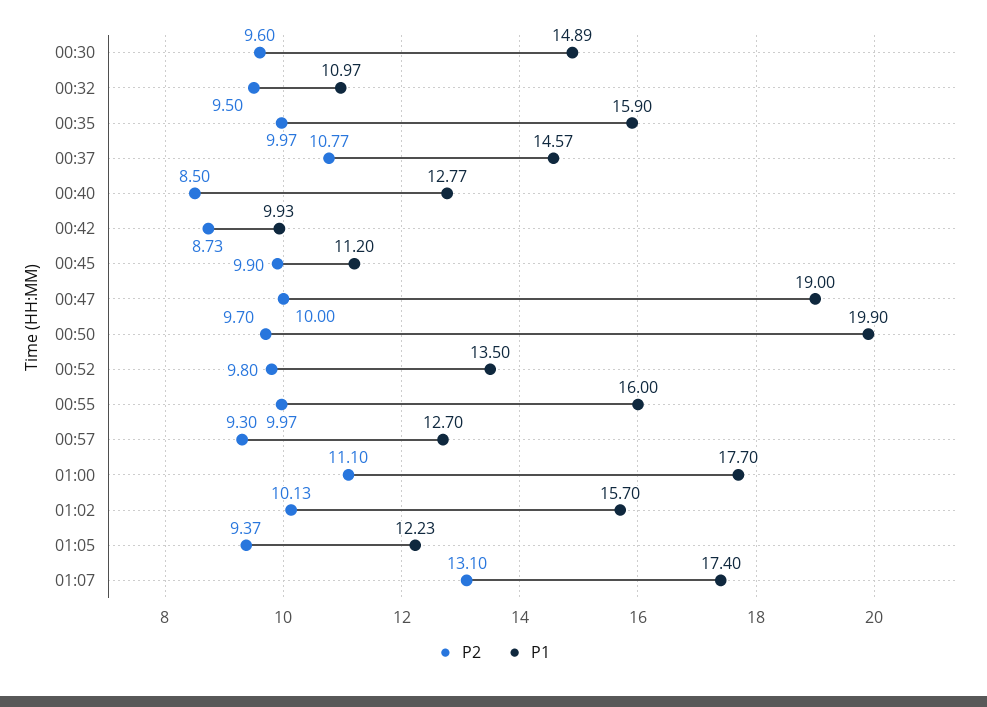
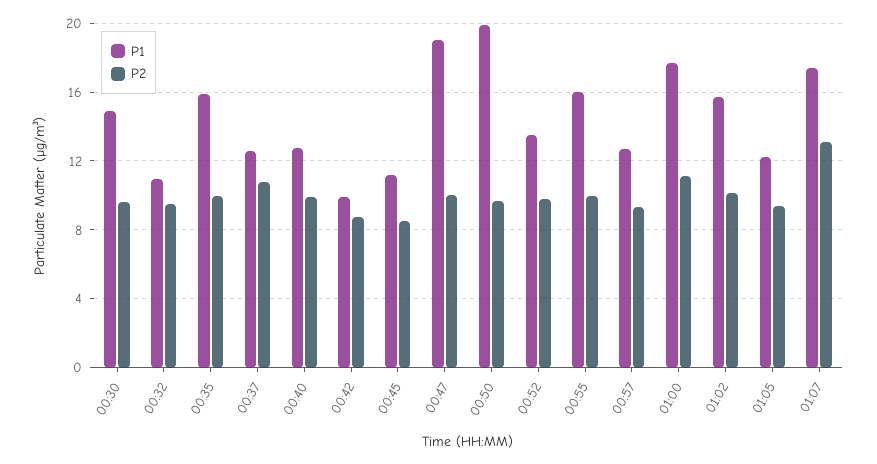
P1, 00:37: 14.57 -> 12.5
P2, 00:40: 8.5 -> 10
P2, 00:45: 9.9 -> 8.5

